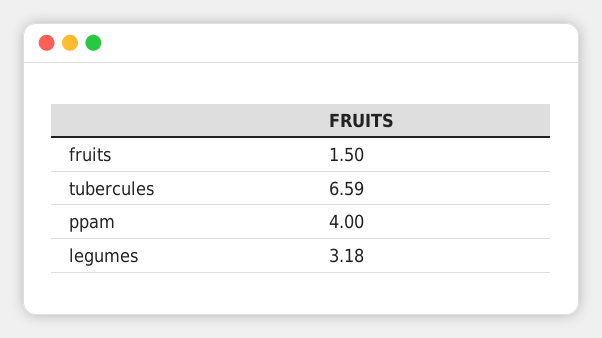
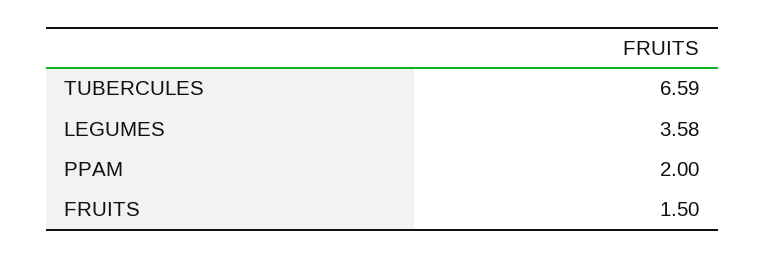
ppam: 4 -> 2
legumes: 3.18 -> 3.58

